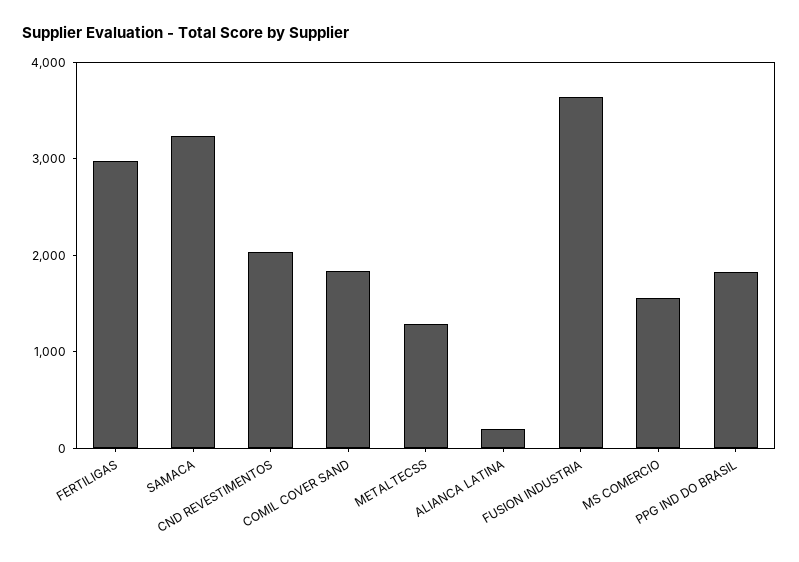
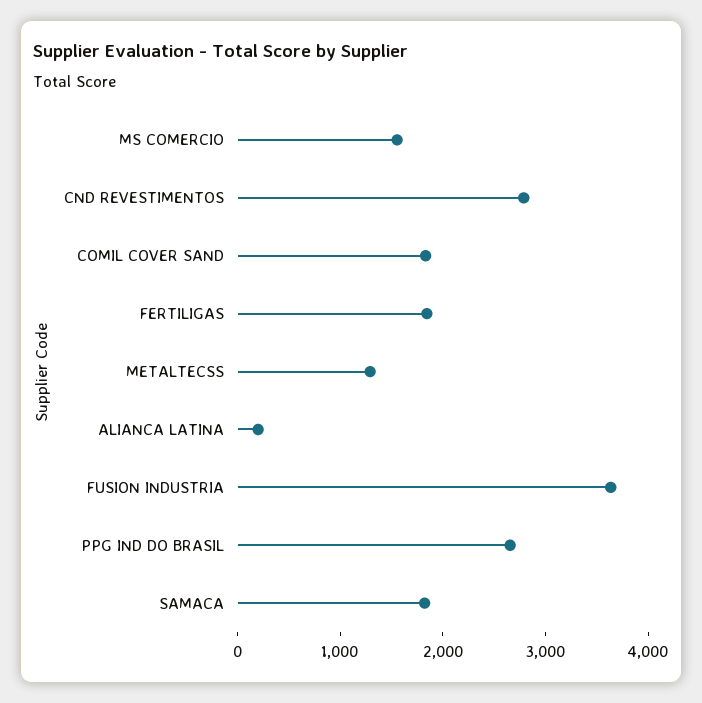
FERTILIGAS: 3000 -> 1800
SAMACA: 3200 -> 1800
CND REVESTIMENTOS: 2000 -> 2800
PPG IND DO BRASIL: 1800 -> 2600

